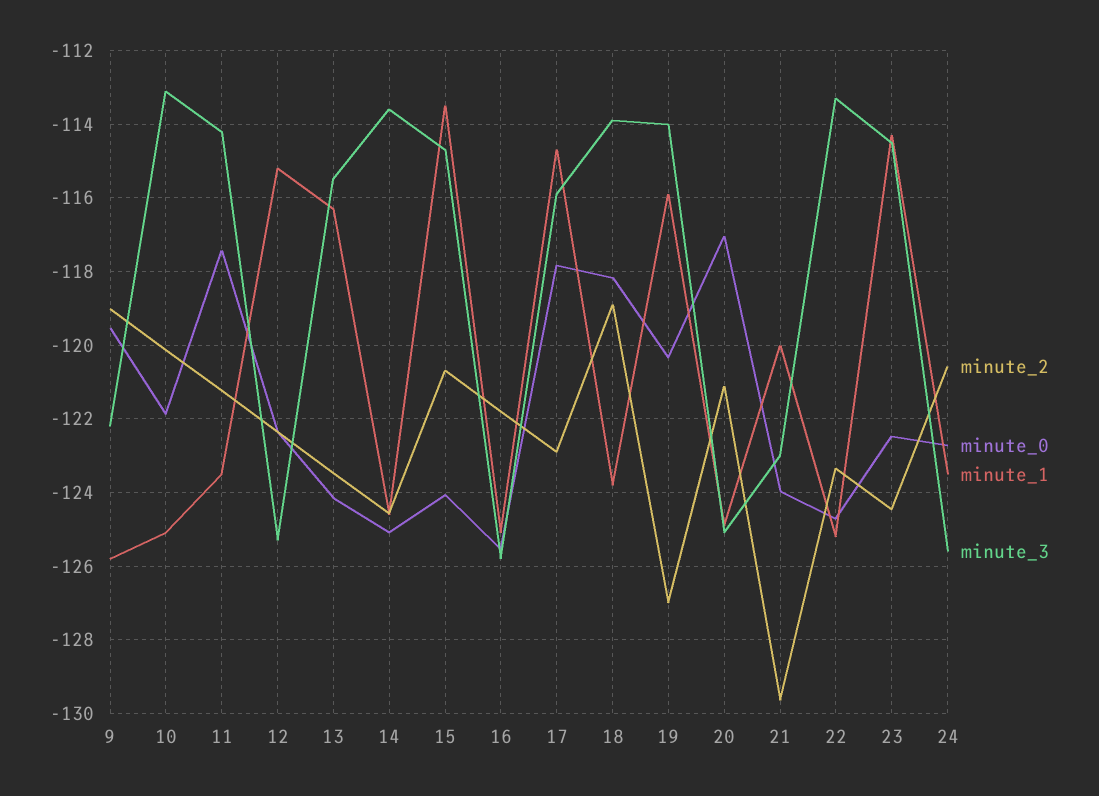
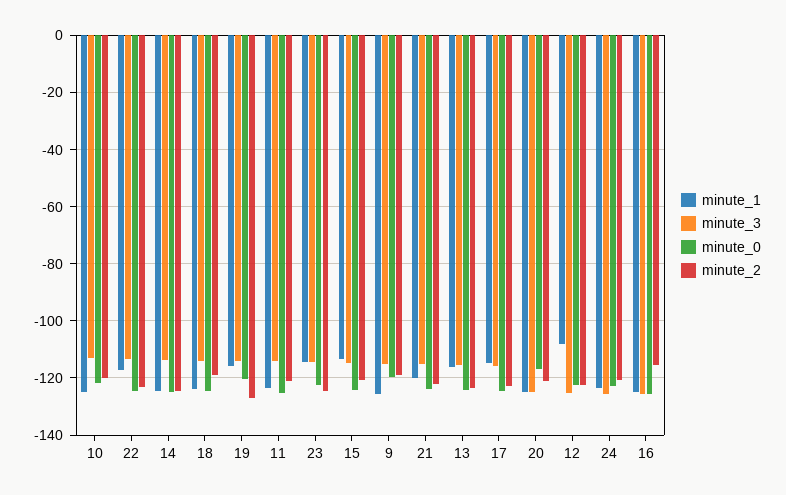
minute_3, 9: -122.2 -> -115
minute_0, 11: -117.4 -> -125
minute_1, 12: -115.2 -> -107.5
minute_2, 16: -121.8 -> -115
minute_0, 17: -117.8 -> -125
minute_0, 18: -118.2 -> -125
minute_2, 21: -129.6 -> -122.5
minute_3, 21: -123 -> -115
minute_1, 22: -125.2 -> -117.5

